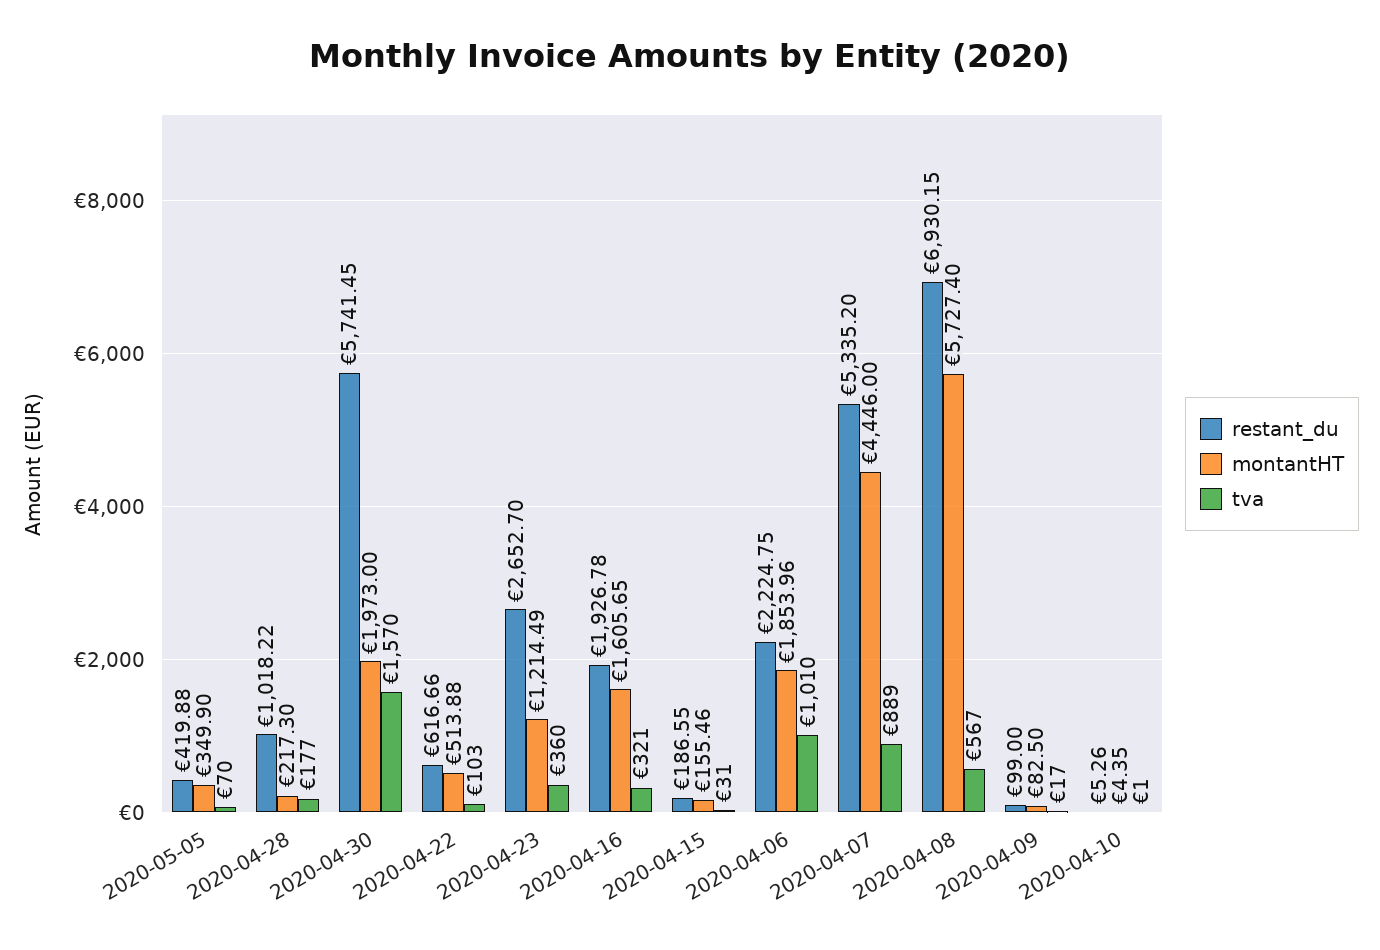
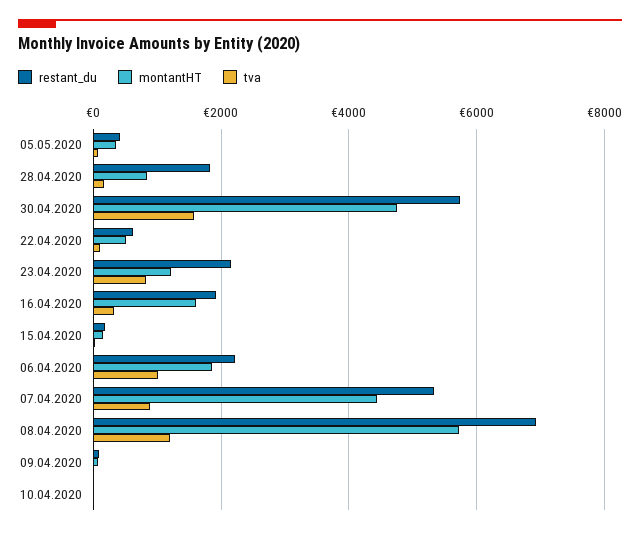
restant_du, 2020-04-28: 1018.22 -> 1800
montantHT, 2020-04-28: 217.3 -> 800
montantHT, 2020-04-30: 1973 -> 4800
restant_du, 2020-04-23: 2652.7 -> 2200
tva, 2020-04-23: 360 -> 800
tva, 2020-04-08: 567 -> 1200

